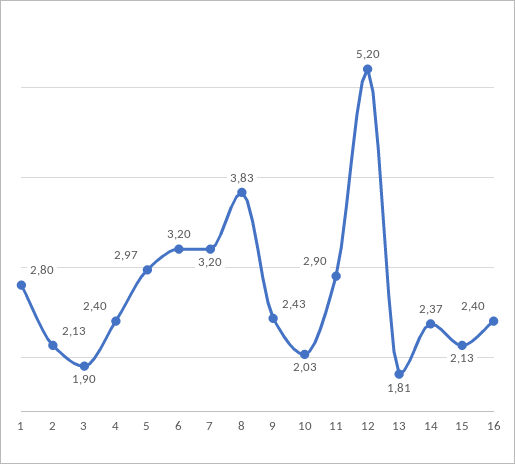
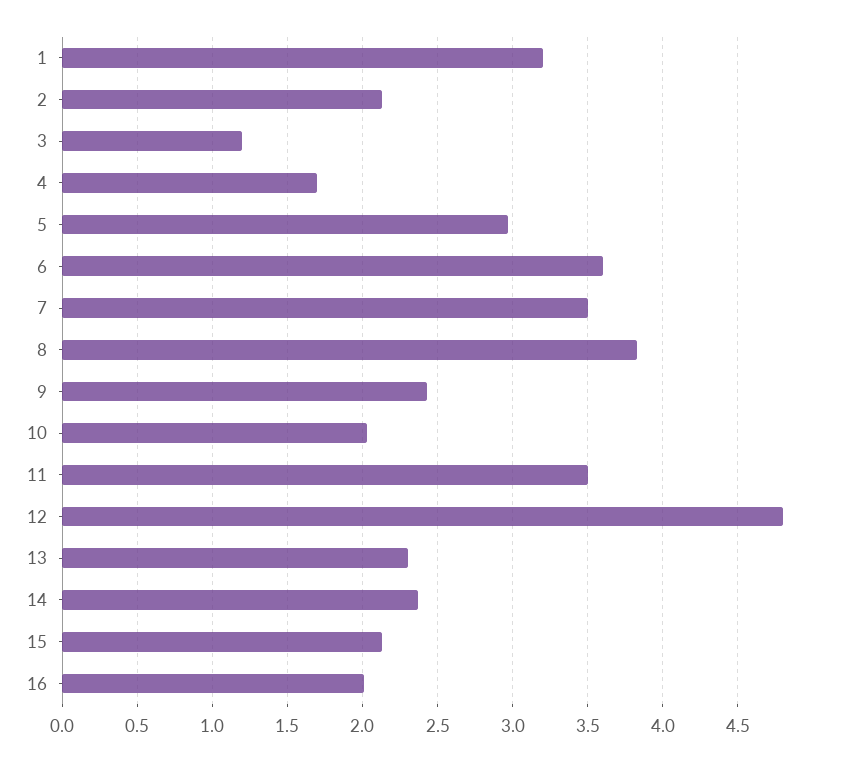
1: 2.8 -> 3.2
3: 1.9 -> 1.2
4: 2.4 -> 1.7
6: 3.2 -> 3.6
7: 3.2 -> 3.5
11: 2.9 -> 3.5
12: 5.2 -> 4.8
13: 1.81 -> 2.3
16: 2.4 -> 2

